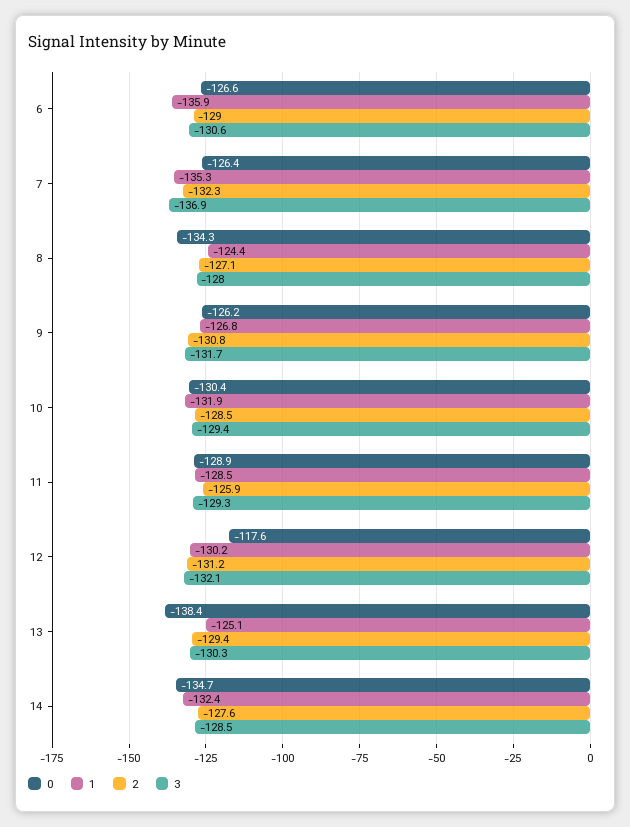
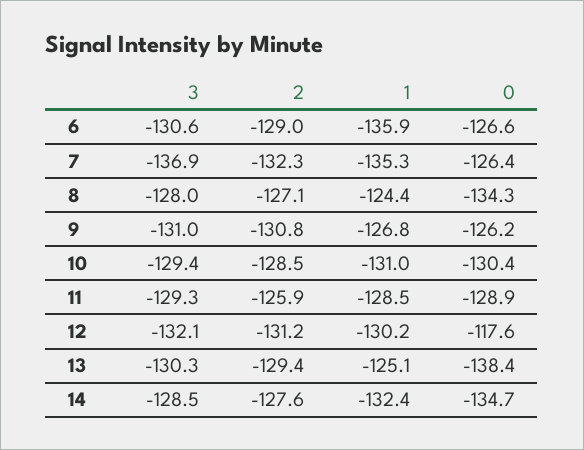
3, 9: -131.7 -> -131
1, 10: -131.9 -> -131

